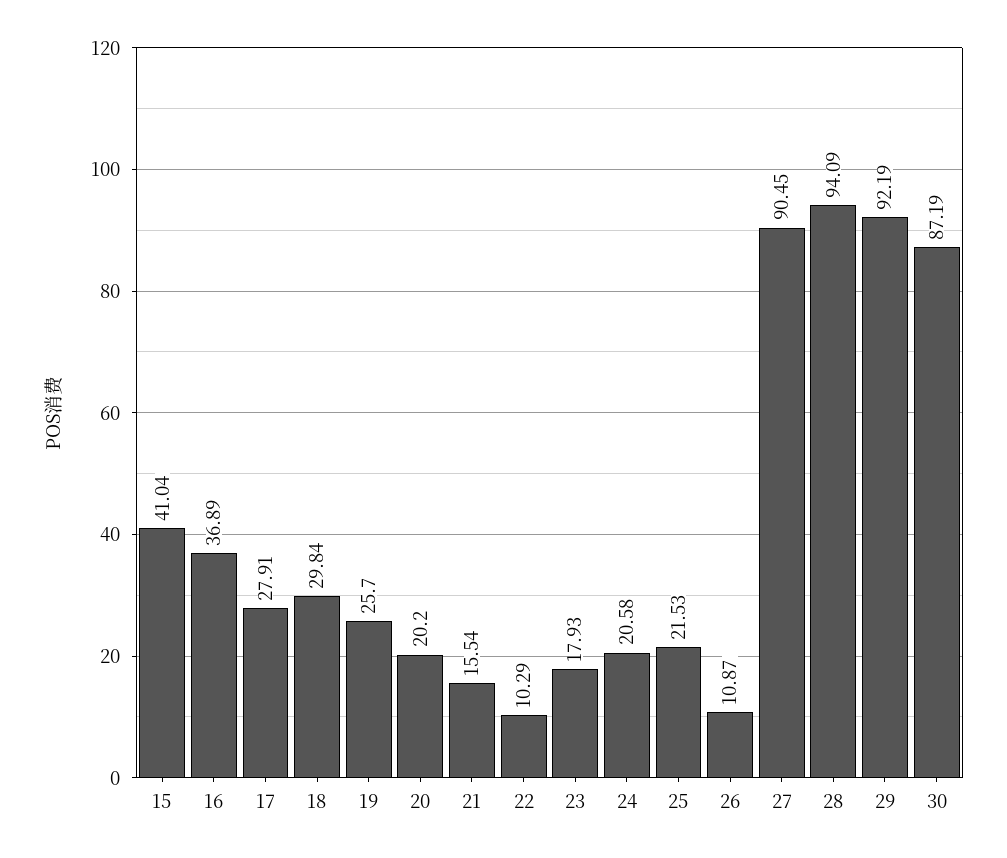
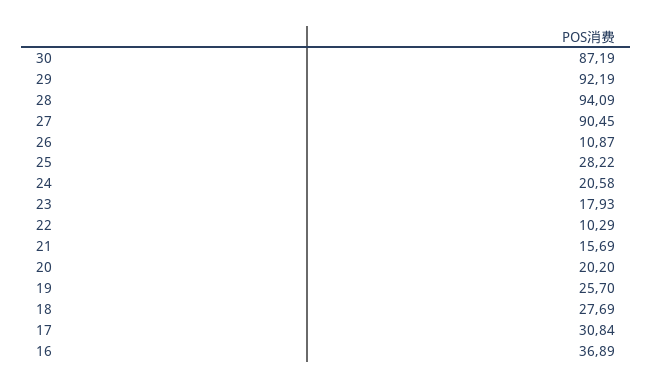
15: 41.04 -> none
17: 27.91 -> 30.84
18: 29.84 -> 27.69
21: 15.54 -> 15.69
25: 21.53 -> 28.22

